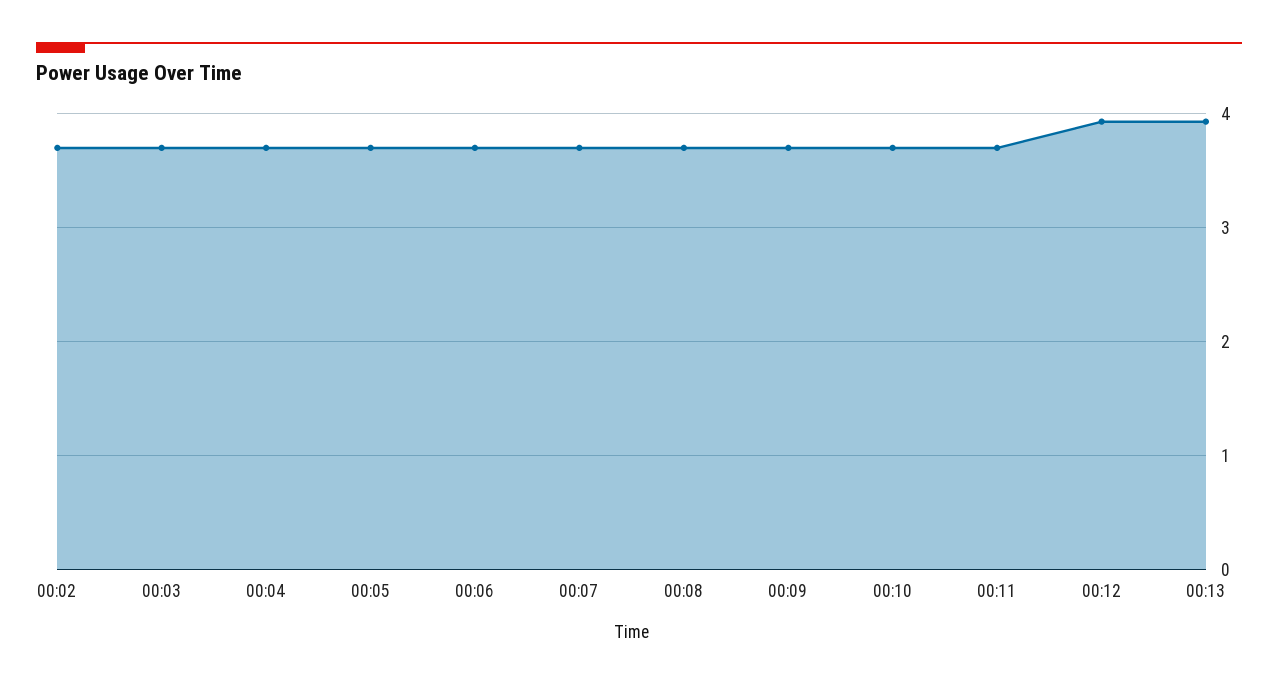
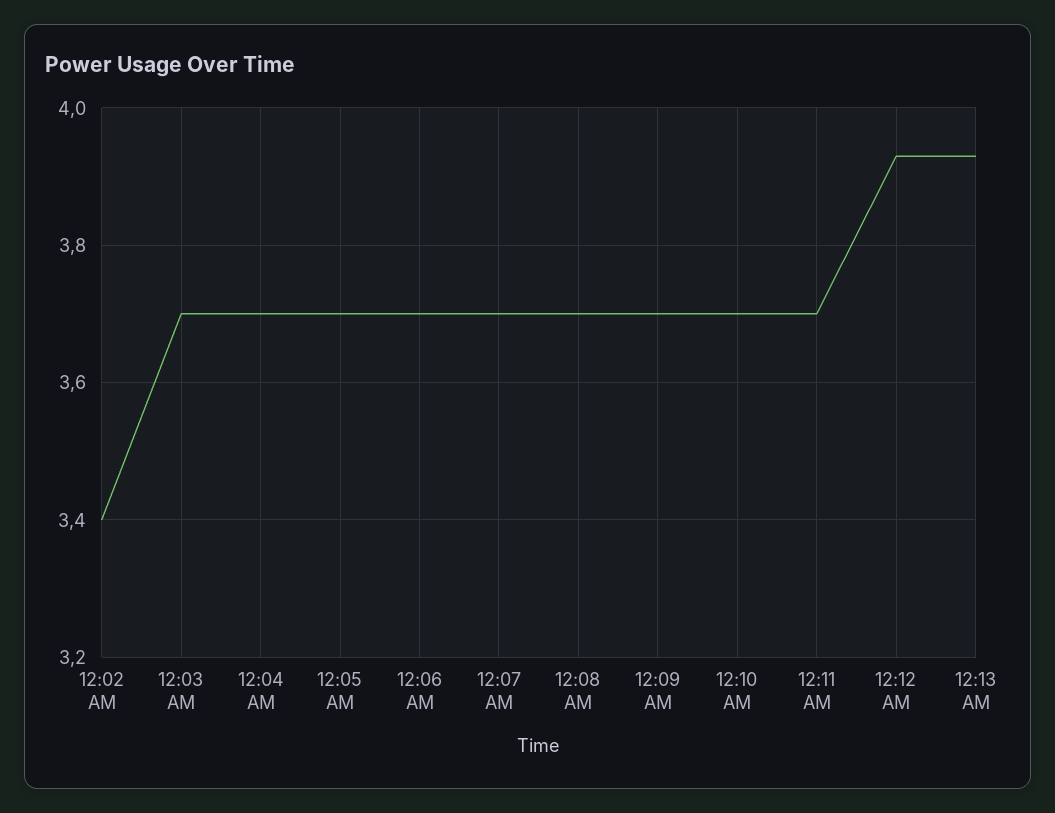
00:02: 3.7 -> 3.4

